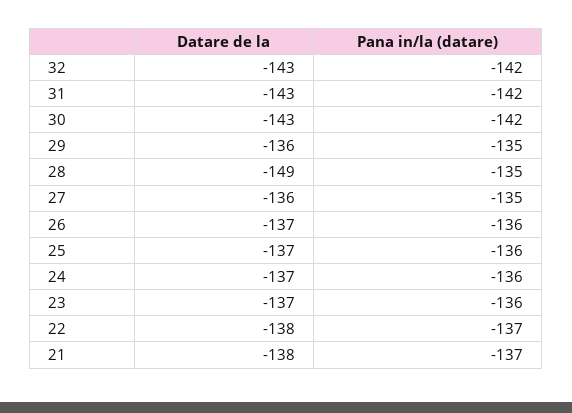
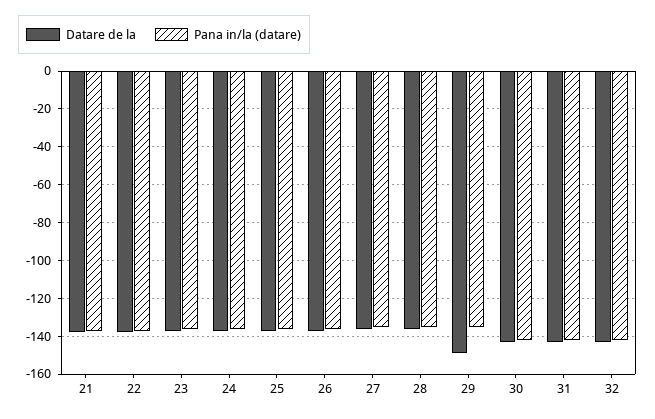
Datare de la, 29: -136 -> -150
Datare de la, 28: -149 -> -135

